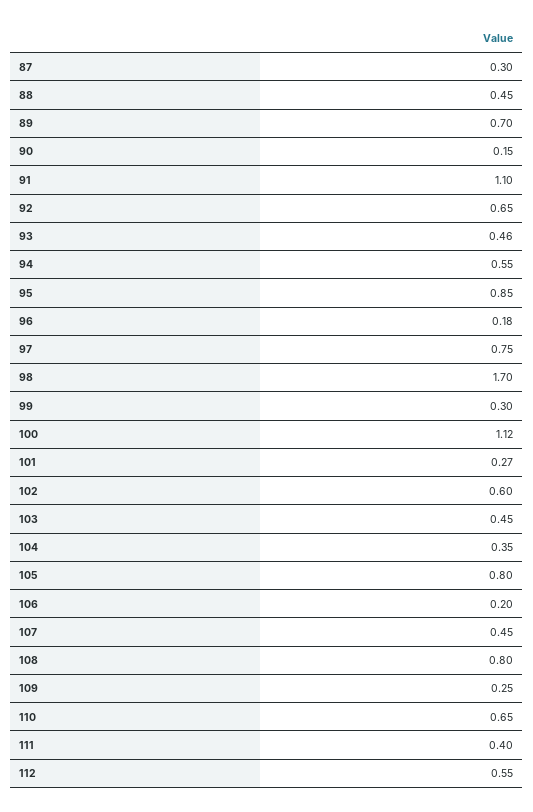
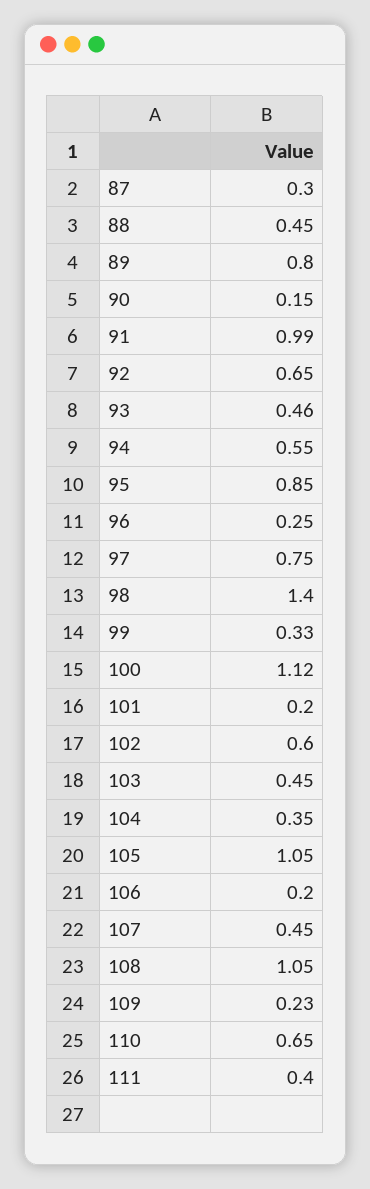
89: 0.7 -> 0.8
91: 1.1 -> 0.99
96: 0.18 -> 0.25
98: 1.7 -> 1.4
99: 0.3 -> 0.33
101: 0.27 -> 0.2
105: 0.8 -> 1.05
108: 0.8 -> 1.05
109: 0.25 -> 0.23
112: 0.55 -> none

